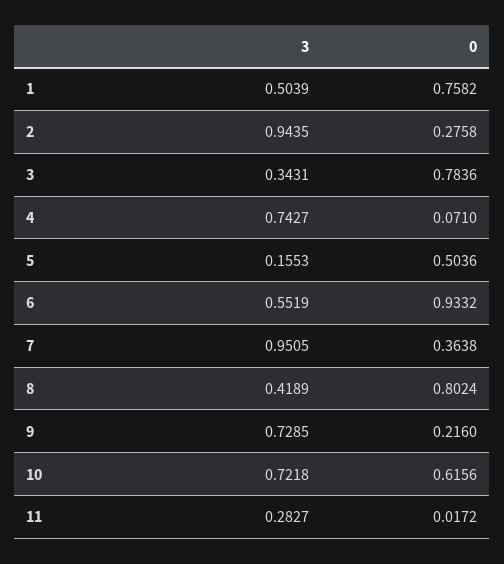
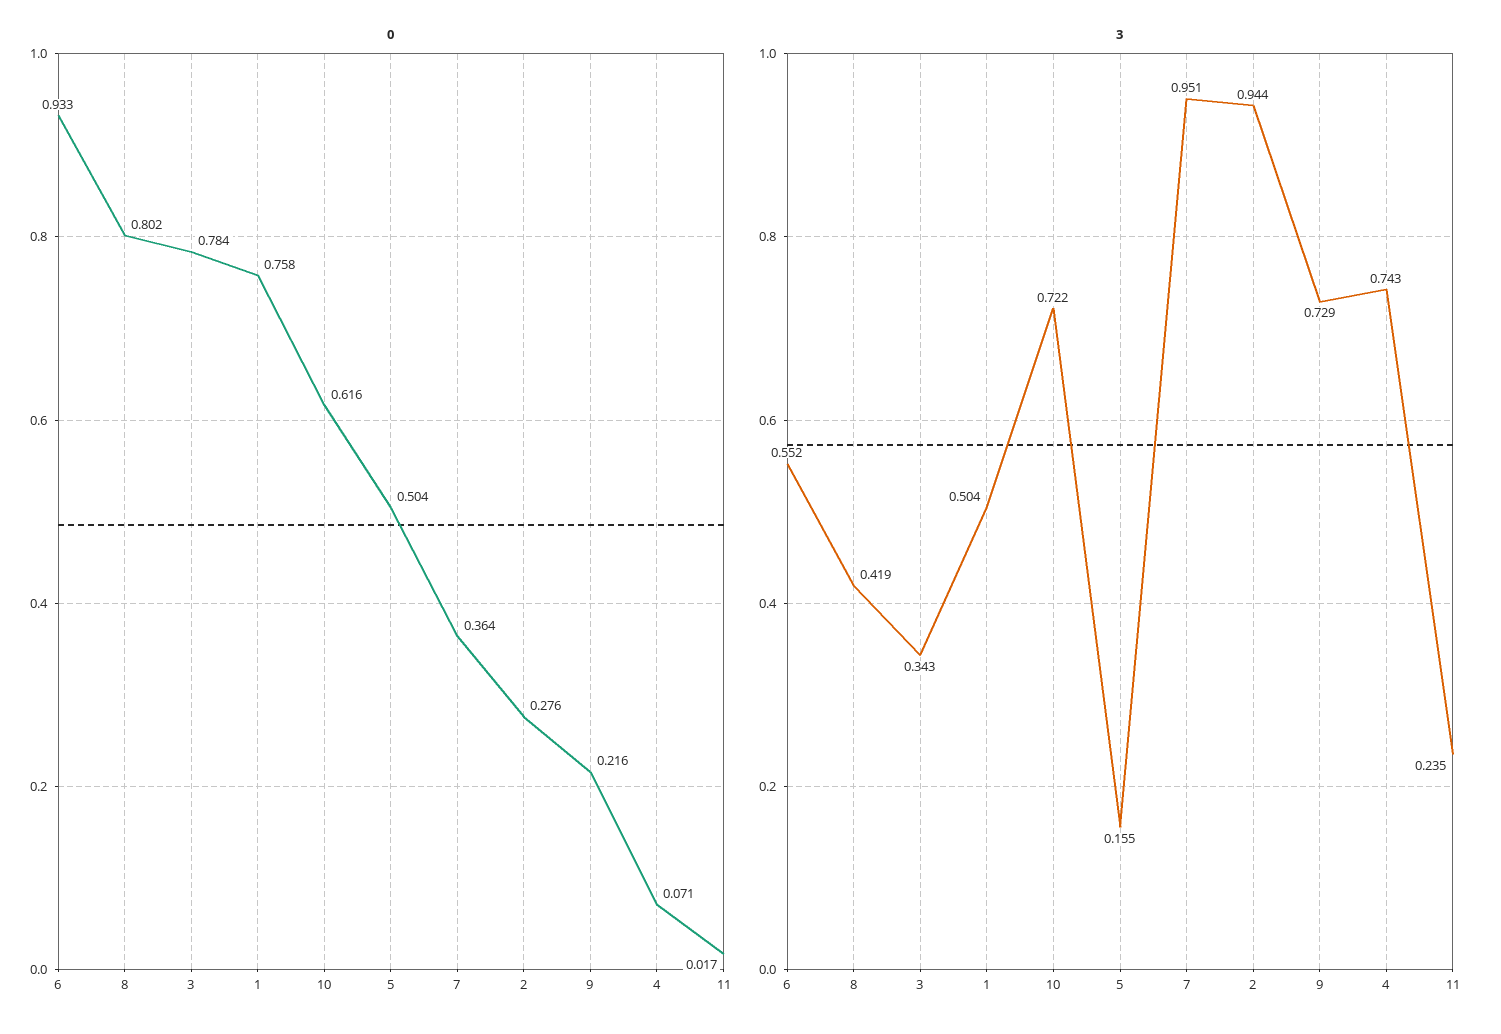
3, 11: 0.2827 -> 0.235

